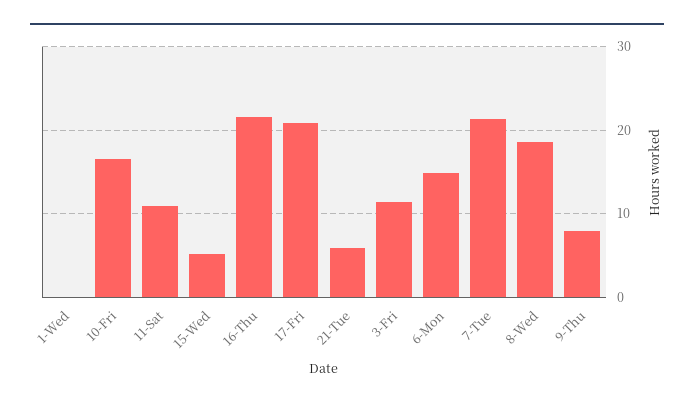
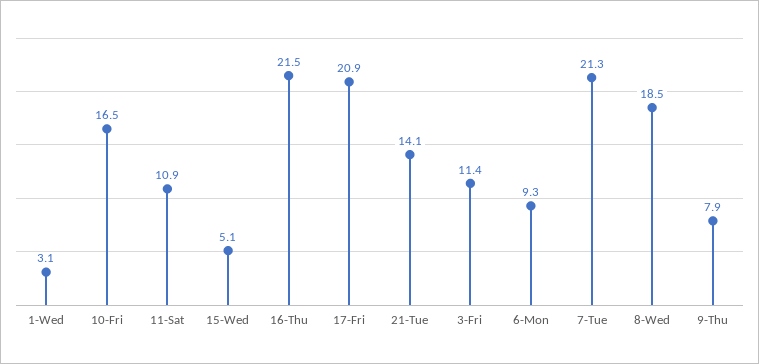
1-Wed: 0 -> 3.1
21-Tue: 6 -> 14.1
6-Mon: 15 -> 9.3

